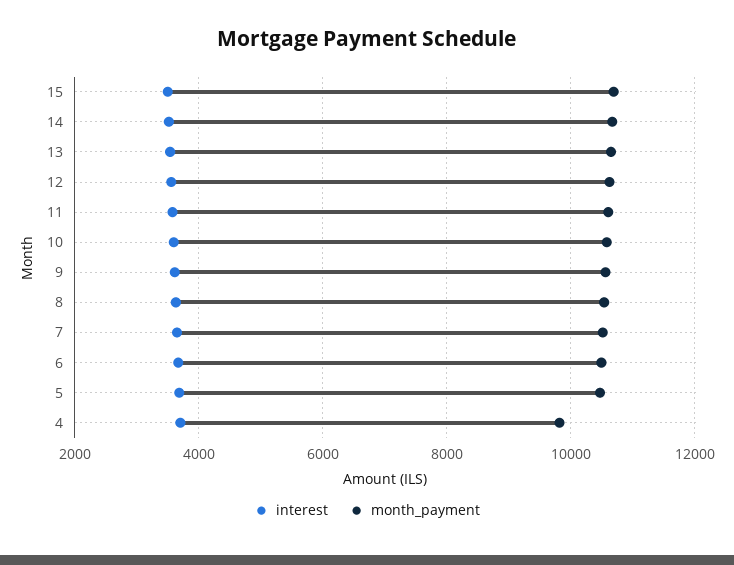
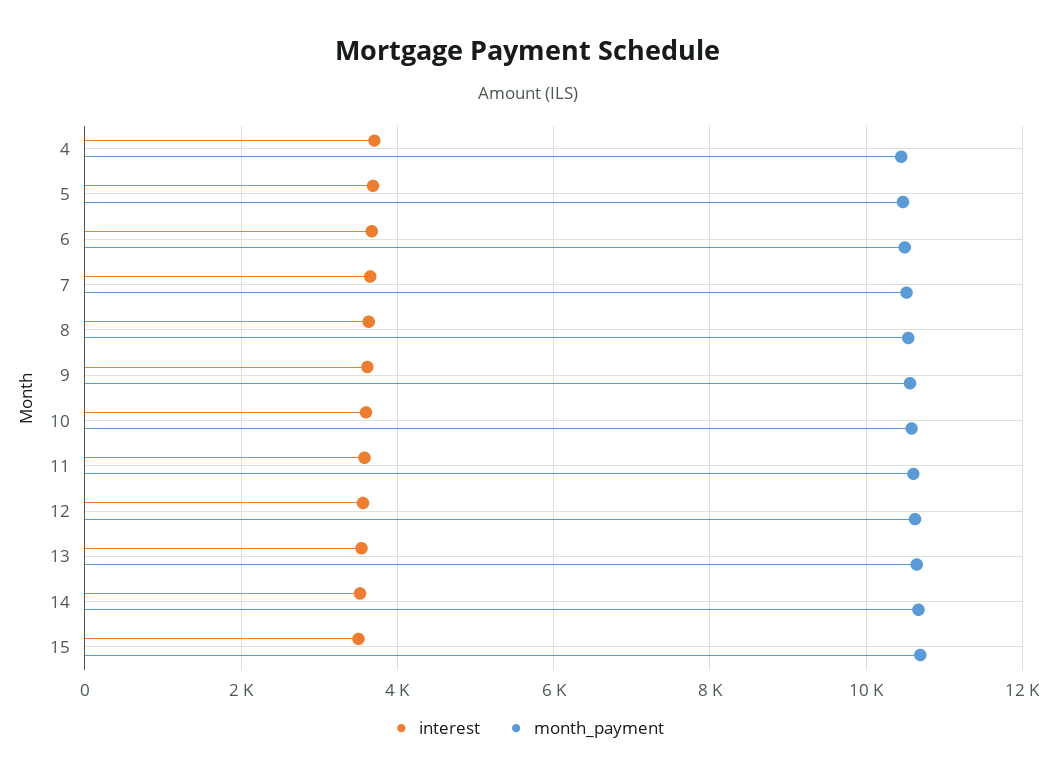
month_payment, 4: 9800 -> 10400

